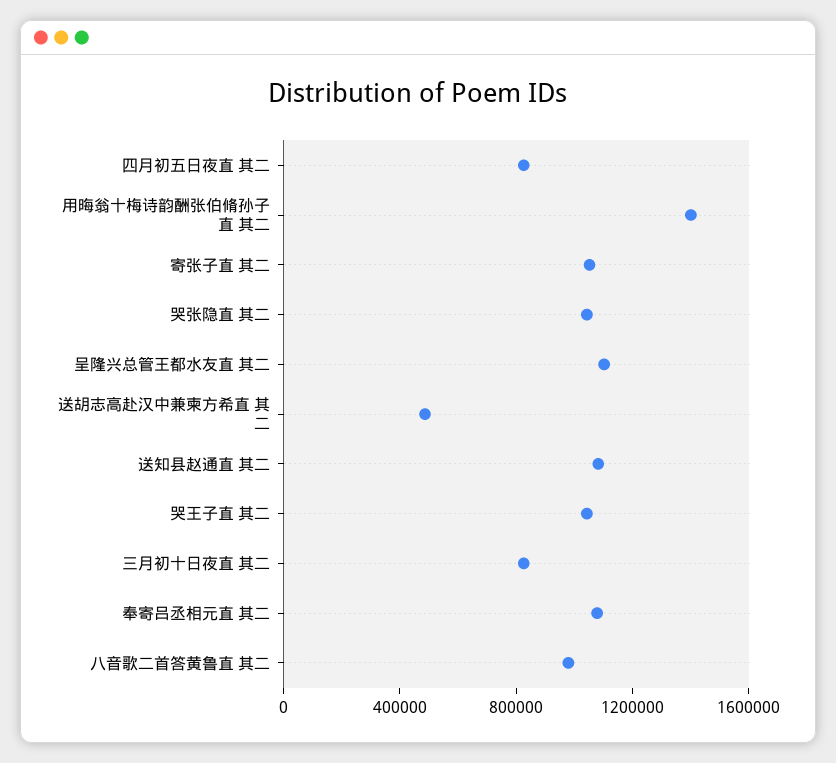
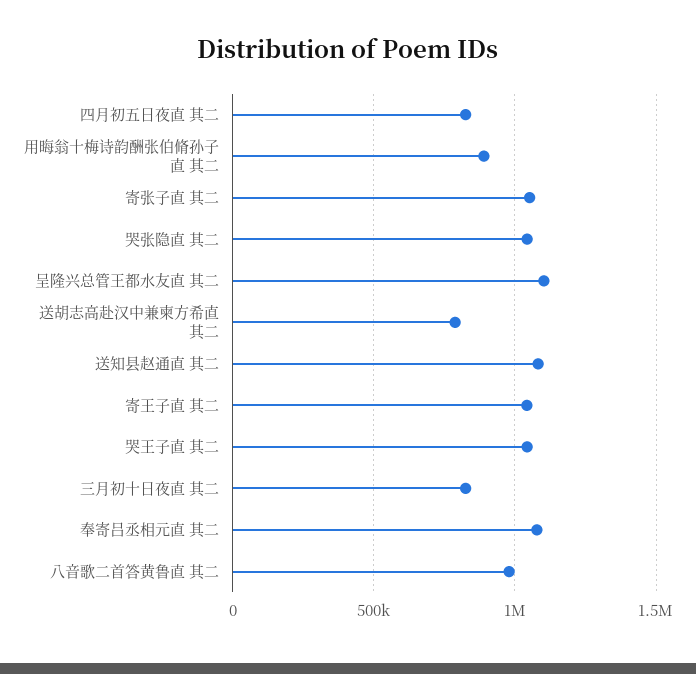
用晦翁十梅诗韵酬张伯脩孙子直 其二: 1400000 -> 900000
送胡志高赴汉中兼柬方希直 其二: 500000 -> 800000
寄王子直 其二: none -> 1050000

